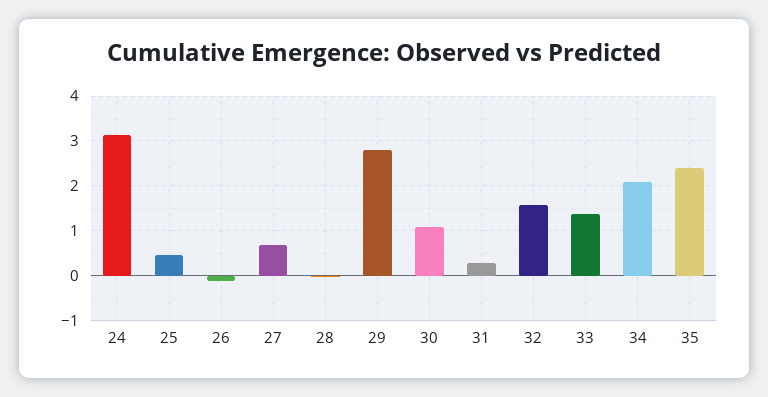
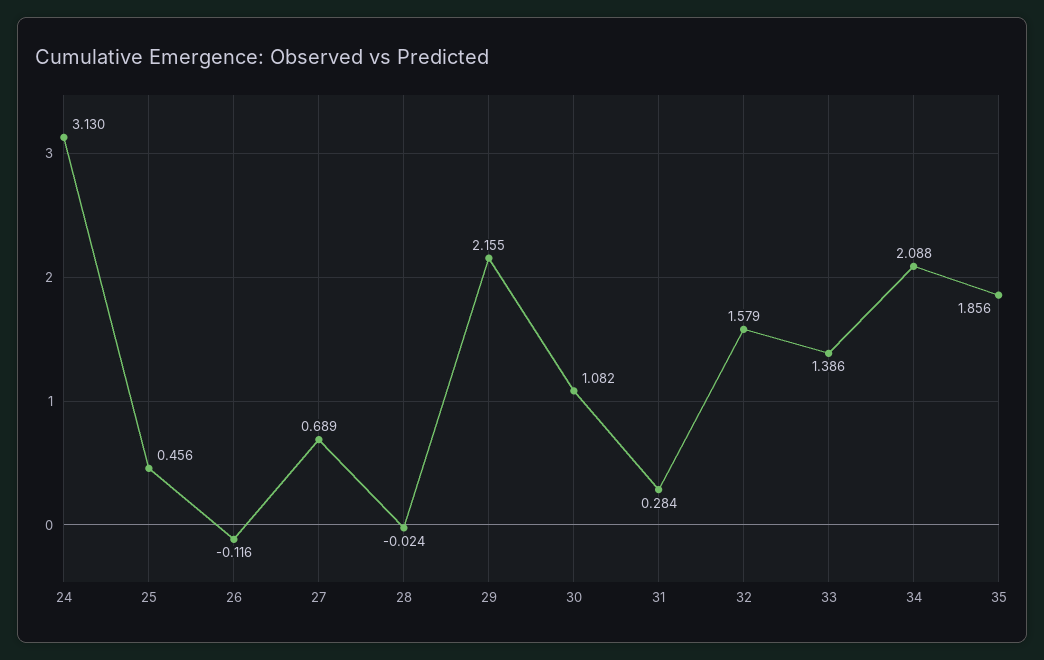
29: 2.8 -> 2.155
35: 2.4 -> 1.856

